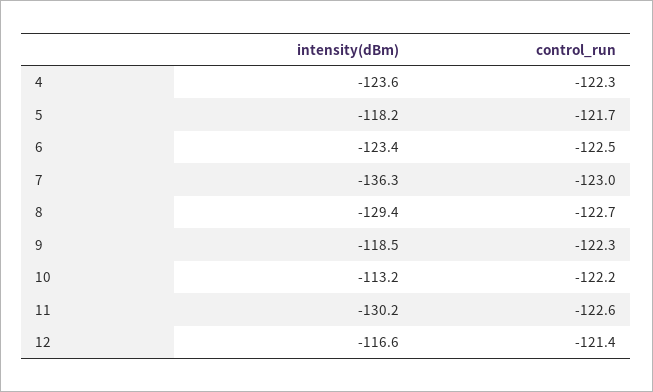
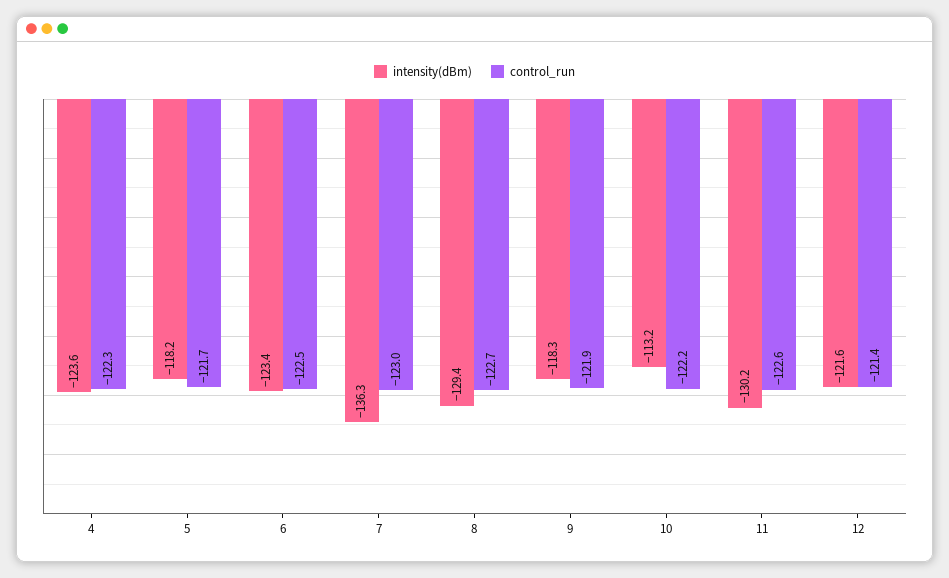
intensity(dBm), 9: -118.5 -> -118.3
control_run, 9: -122.3 -> -121.9
intensity(dBm), 12: -116.6 -> -121.6

